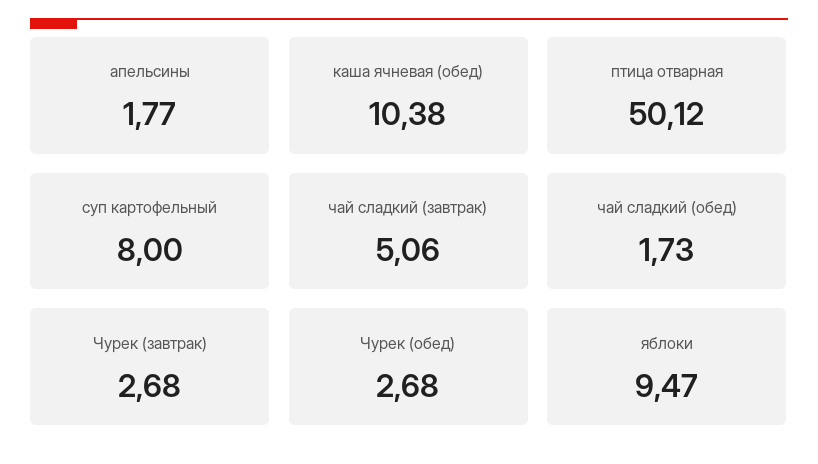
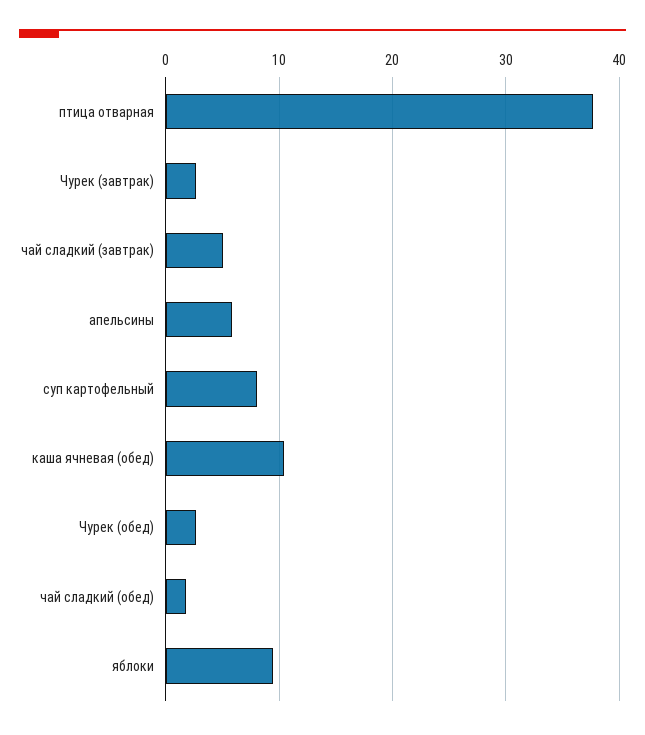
апельсины: 1.77 -> 6
птица отварная: 50.12 -> 38

